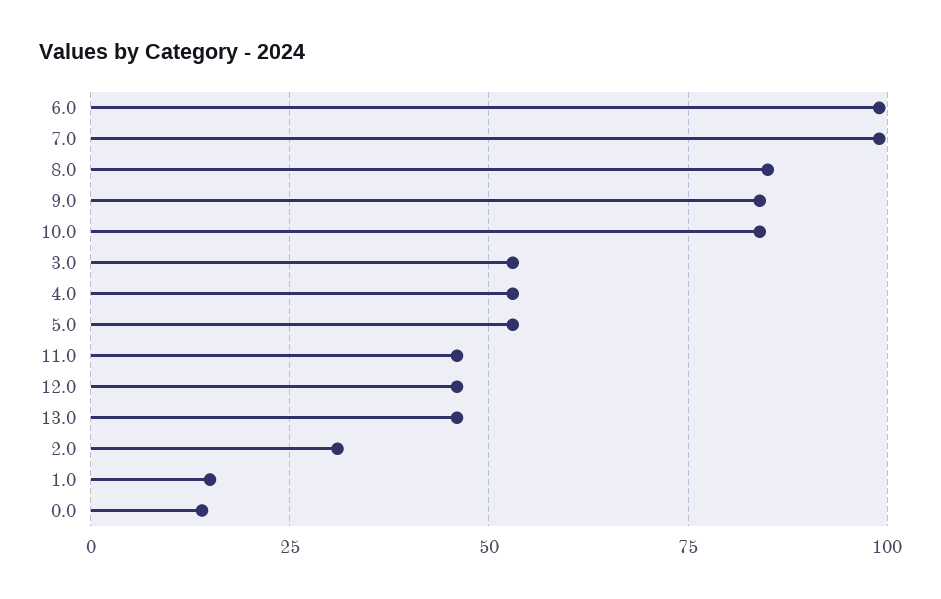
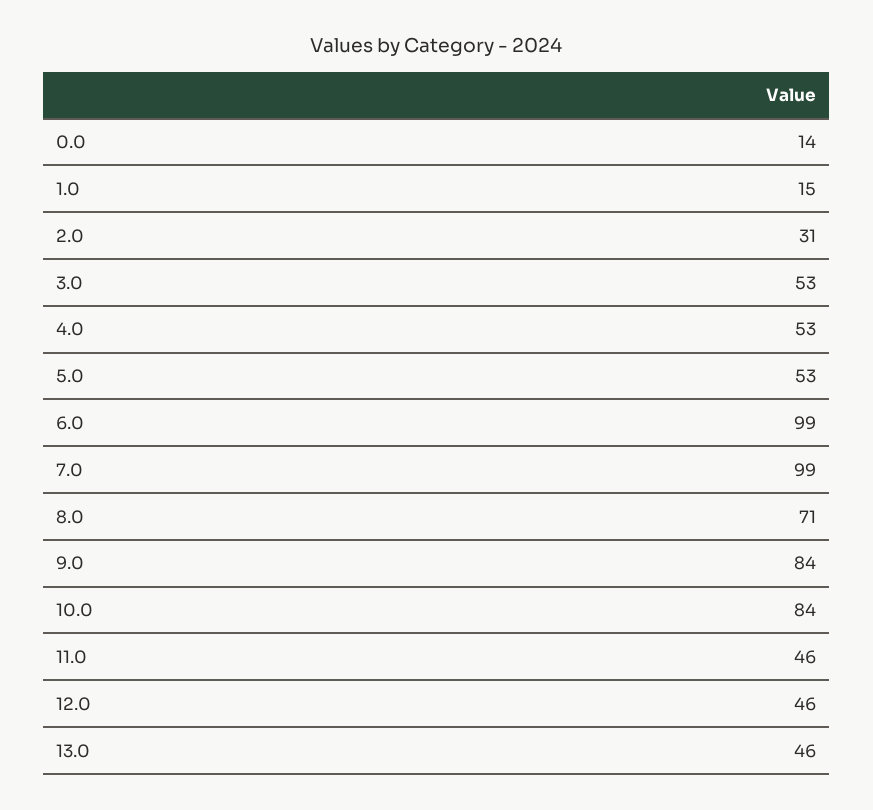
8.0: 85 -> 71

